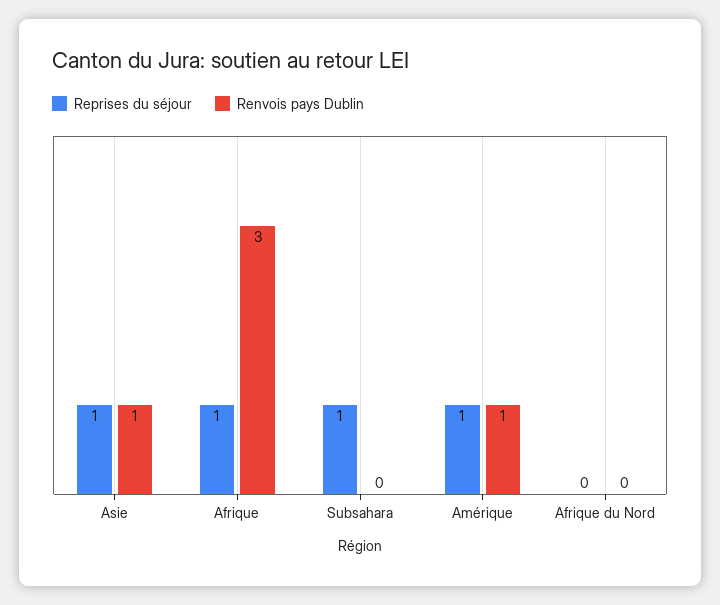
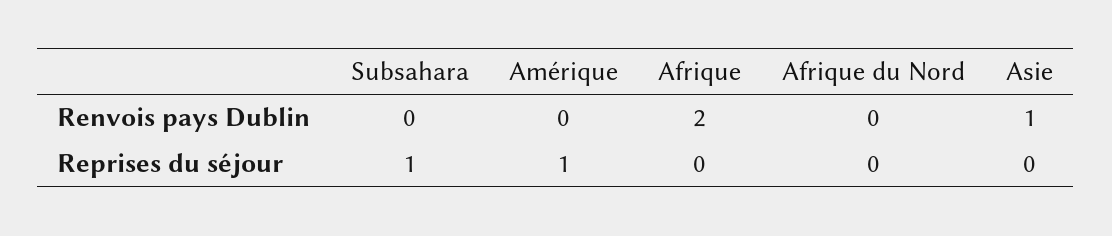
Reprises du séjour, Asie: 1 -> 0
Reprises du séjour, Afrique: 1 -> 0
Renvois pays Dublin, Afrique: 3 -> 2
Renvois pays Dublin, Amérique: 1 -> 0

